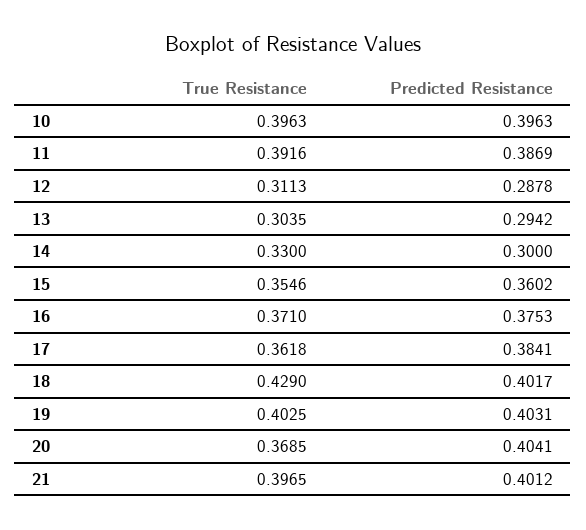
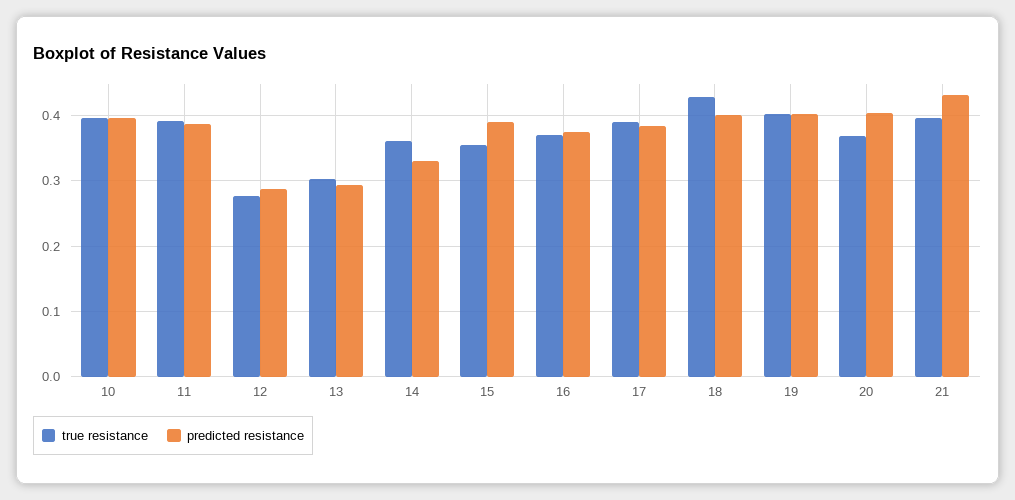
True Resistance, 12: 0.3113 -> 0.28
True Resistance, 14: 0.33 -> 0.36
Predicted Resistance, 14: 0.3 -> 0.33
Predicted Resistance, 15: 0.3602 -> 0.39
True Resistance, 17: 0.3618 -> 0.39
Predicted Resistance, 21: 0.4012 -> 0.43

